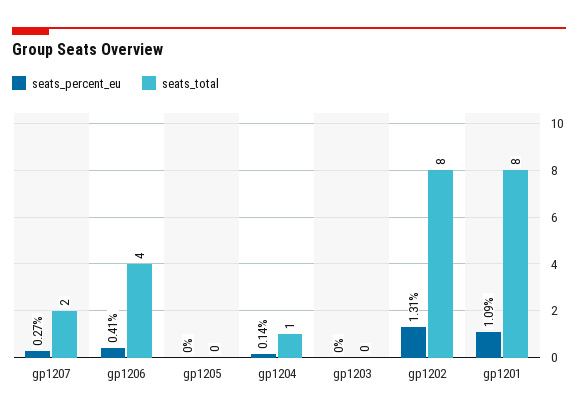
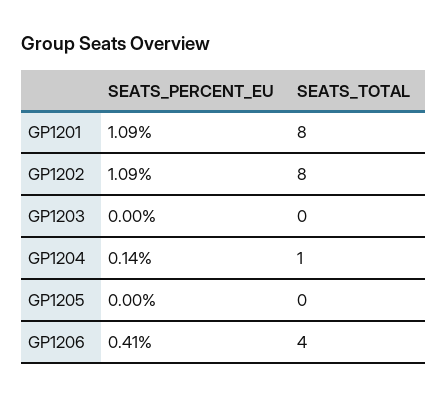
seats_percent_eu, gp1207: 0.27 -> none
seats_total, gp1207: 2 -> none
seats_percent_eu, gp1202: 1.31 -> 1.09

